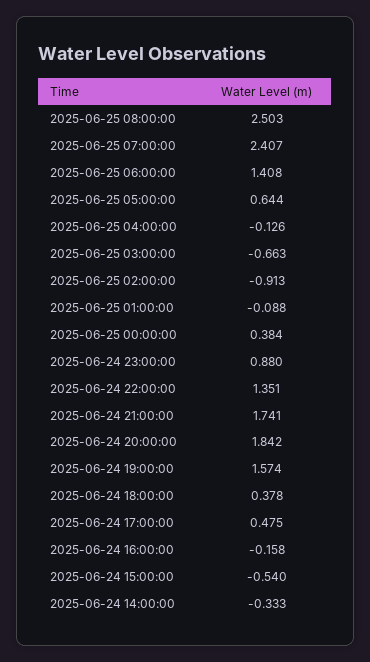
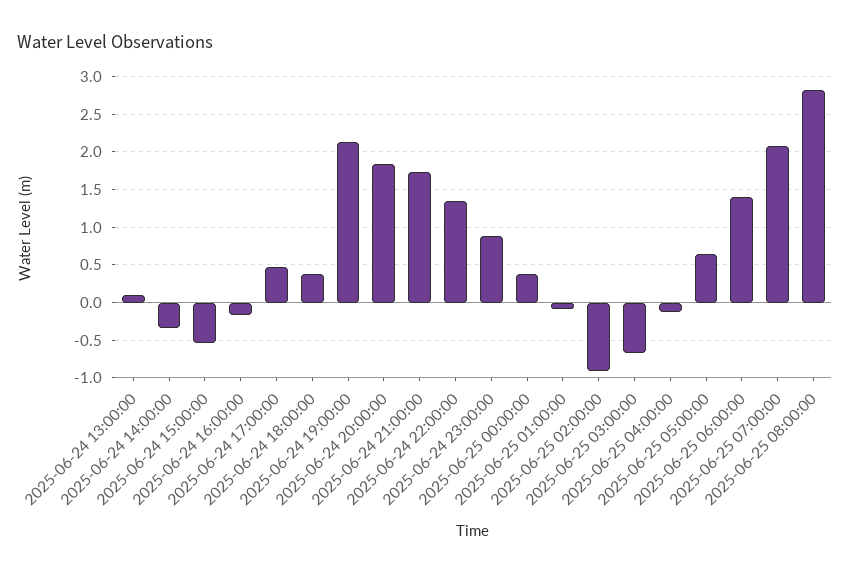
2025-06-25 08:00:00: 2.503 -> 2.8
2025-06-25 07:00:00: 2.407 -> 2.1
2025-06-24 19:00:00: 1.574 -> 2.1
2025-06-24 13:00:00: none -> 0.1

